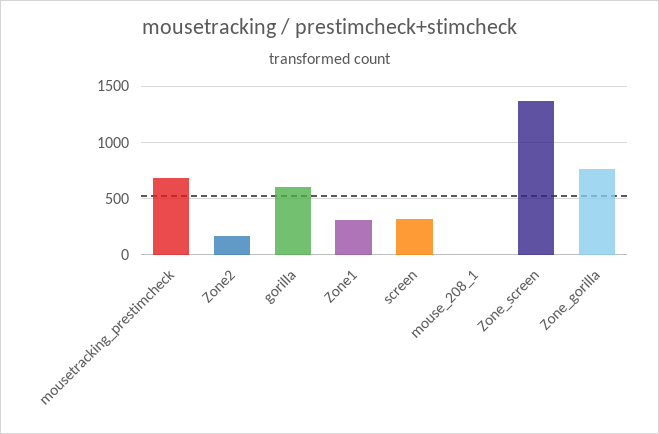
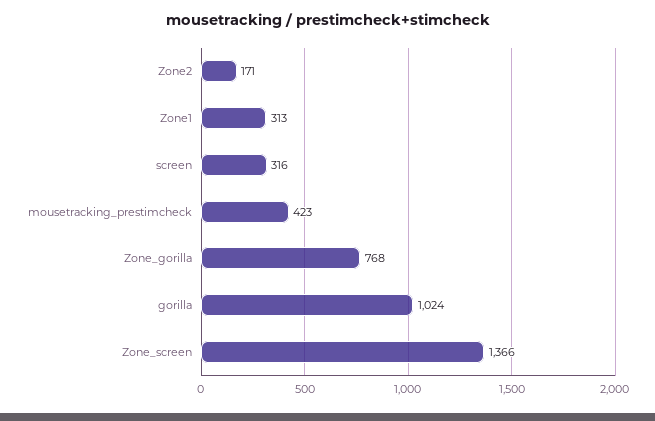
mousetracking_prestimcheck: 700 -> 423
gorilla: 600 -> 1024
mouse_208_1: 0 -> none

